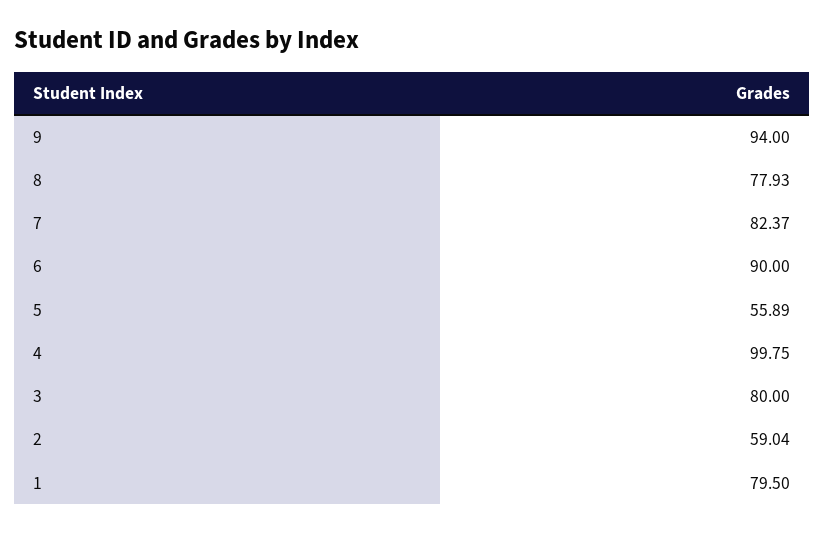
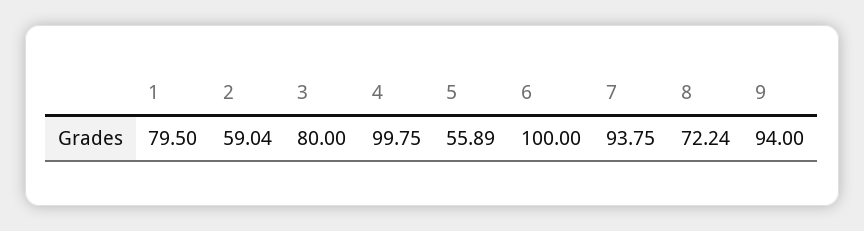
8: 77.93 -> 72.24
7: 82.37 -> 93.75
6: 90 -> 100

